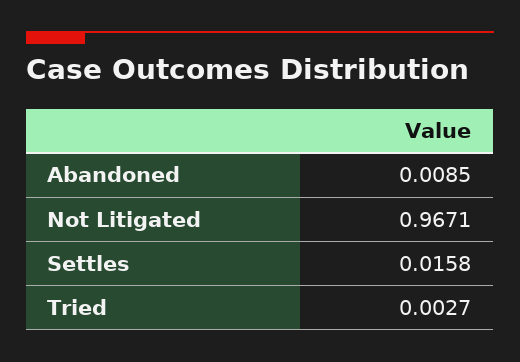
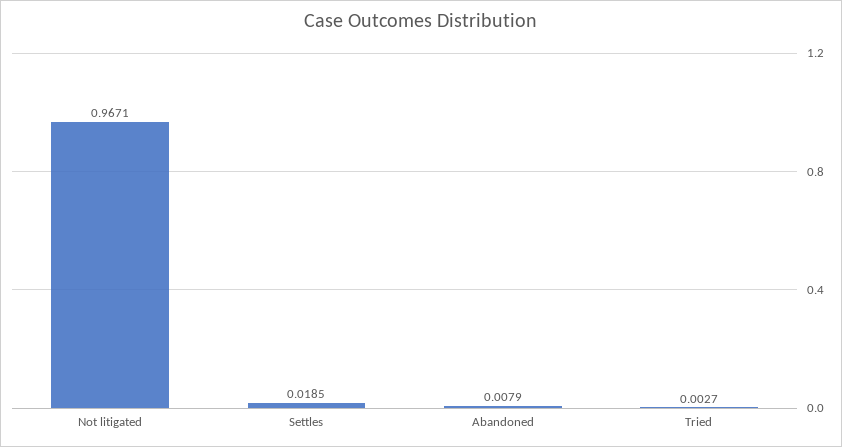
Abandoned: 0.0085 -> 0.0079
Settles: 0.0158 -> 0.0185

